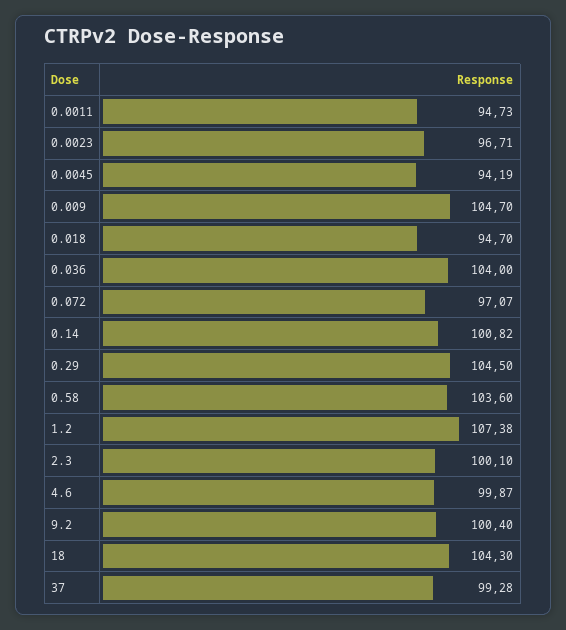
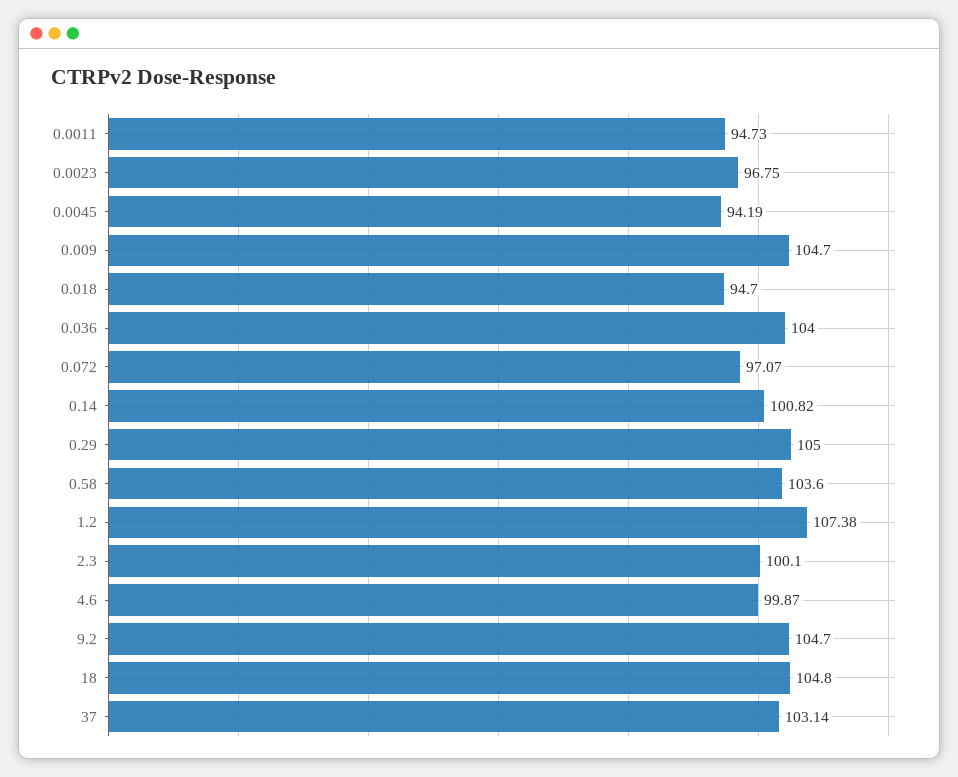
0.0023: 96.71 -> 96.75
0.29: 104.5 -> 105
9.2: 100.4 -> 104.7
18: 104.3 -> 104.8
37: 99.28 -> 103.14

